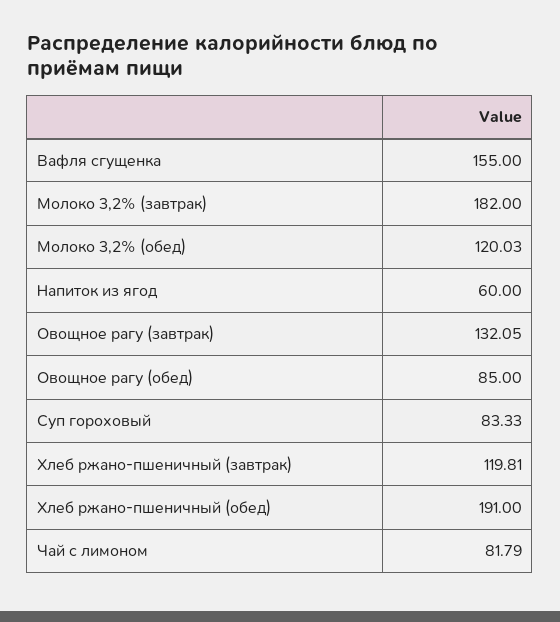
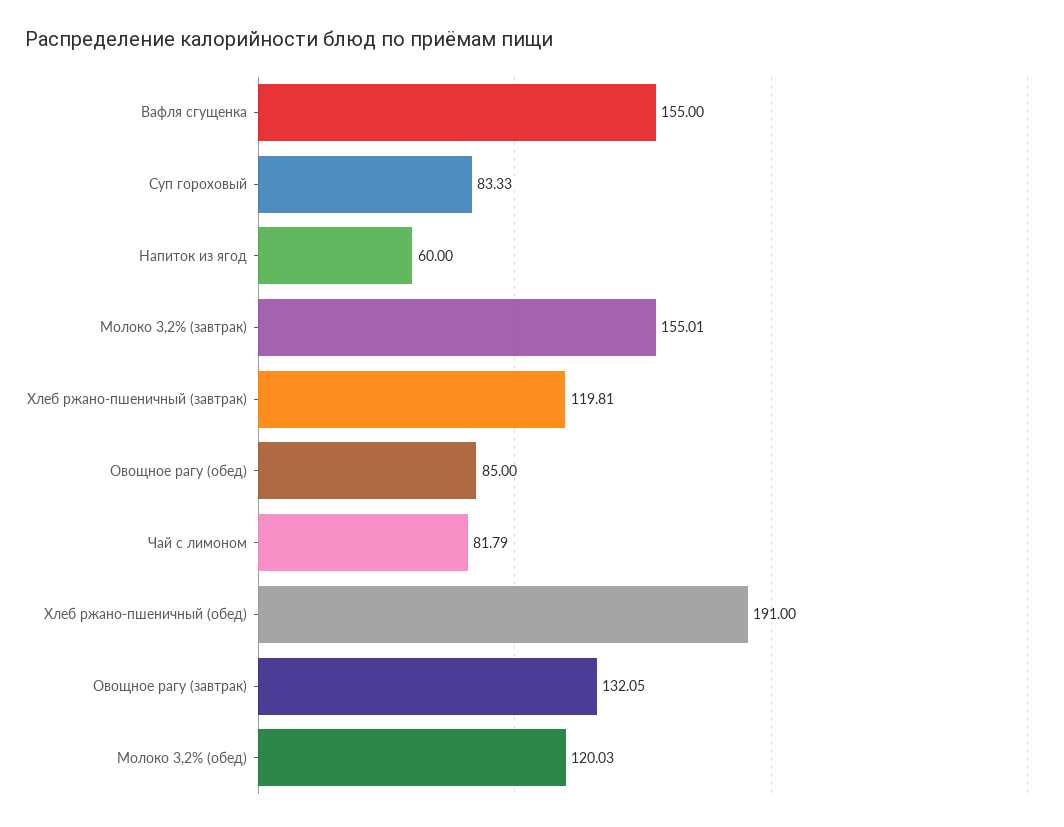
Молоко 3,2% (завтрак): 182 -> 155.01

